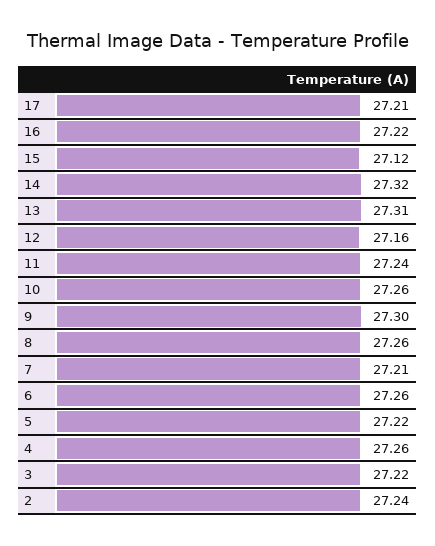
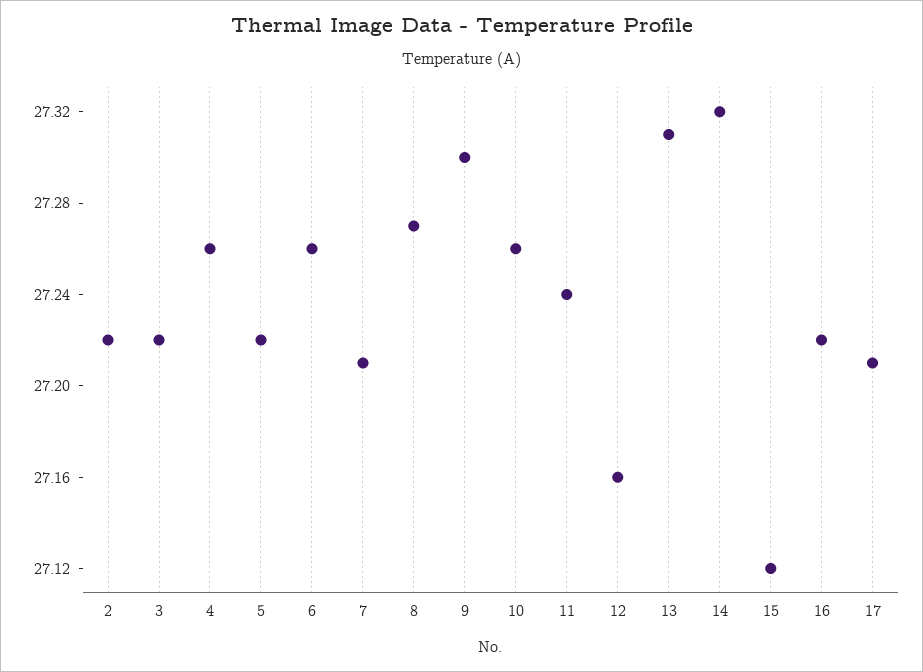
8: 27.26 -> 27.27
2: 27.24 -> 27.22

